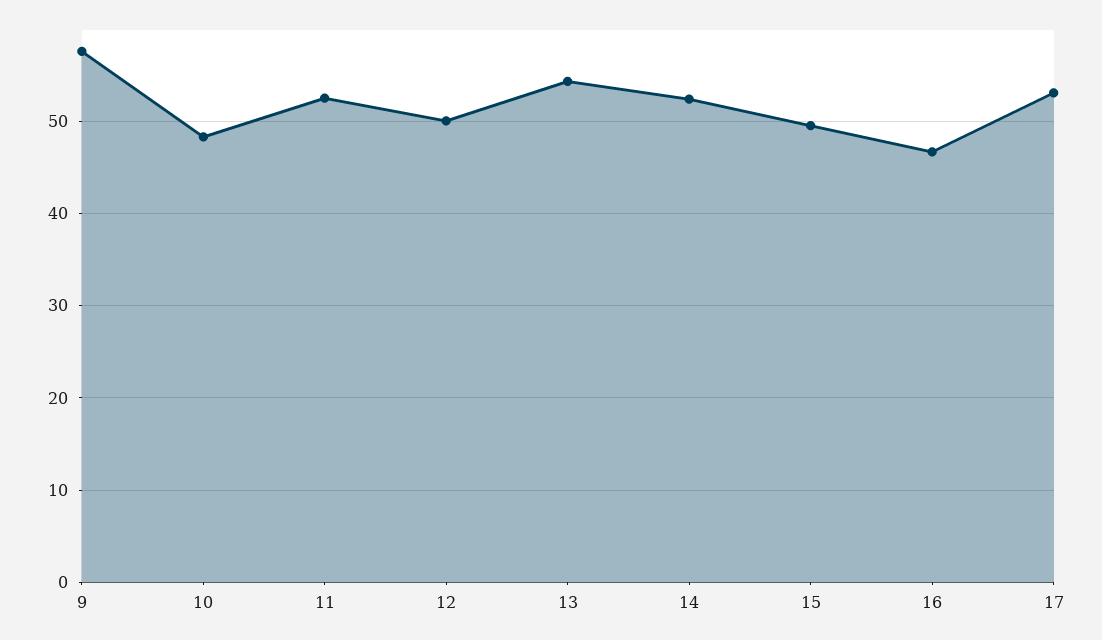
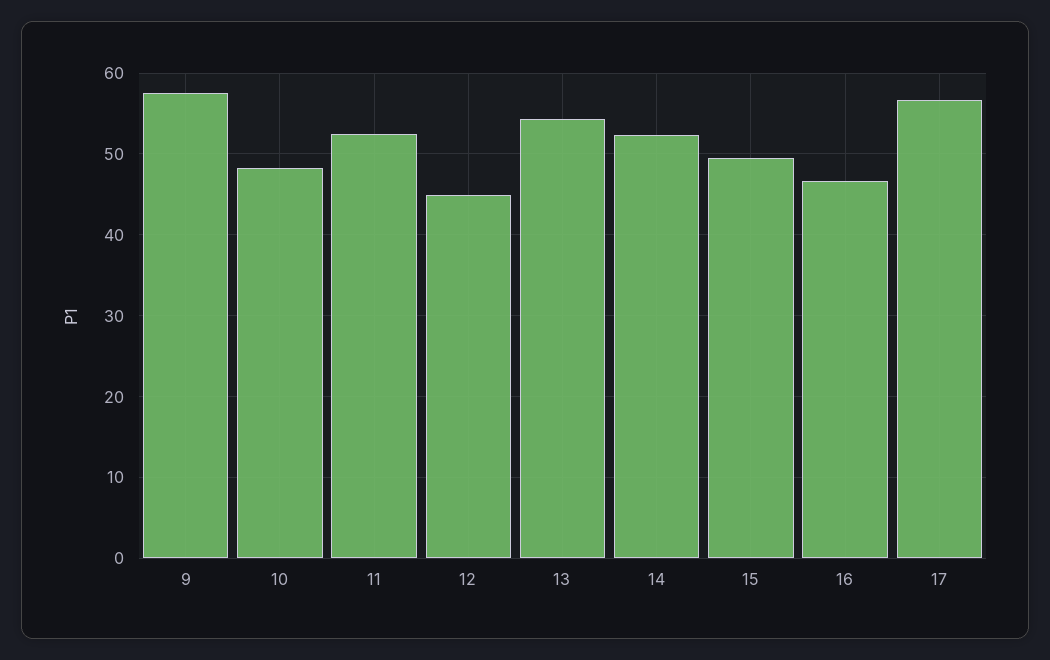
12: 50 -> 45
17: 53 -> 57

